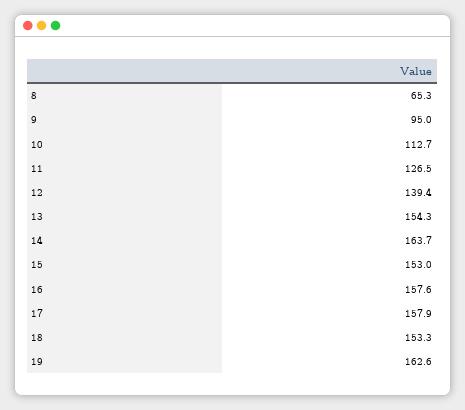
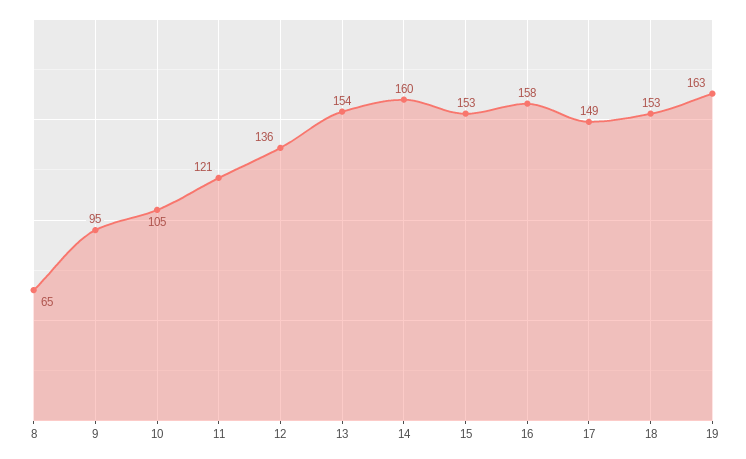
10: 112.7 -> 105
11: 126.5 -> 121
12: 139.4 -> 136
14: 163.7 -> 160
17: 157.9 -> 149

